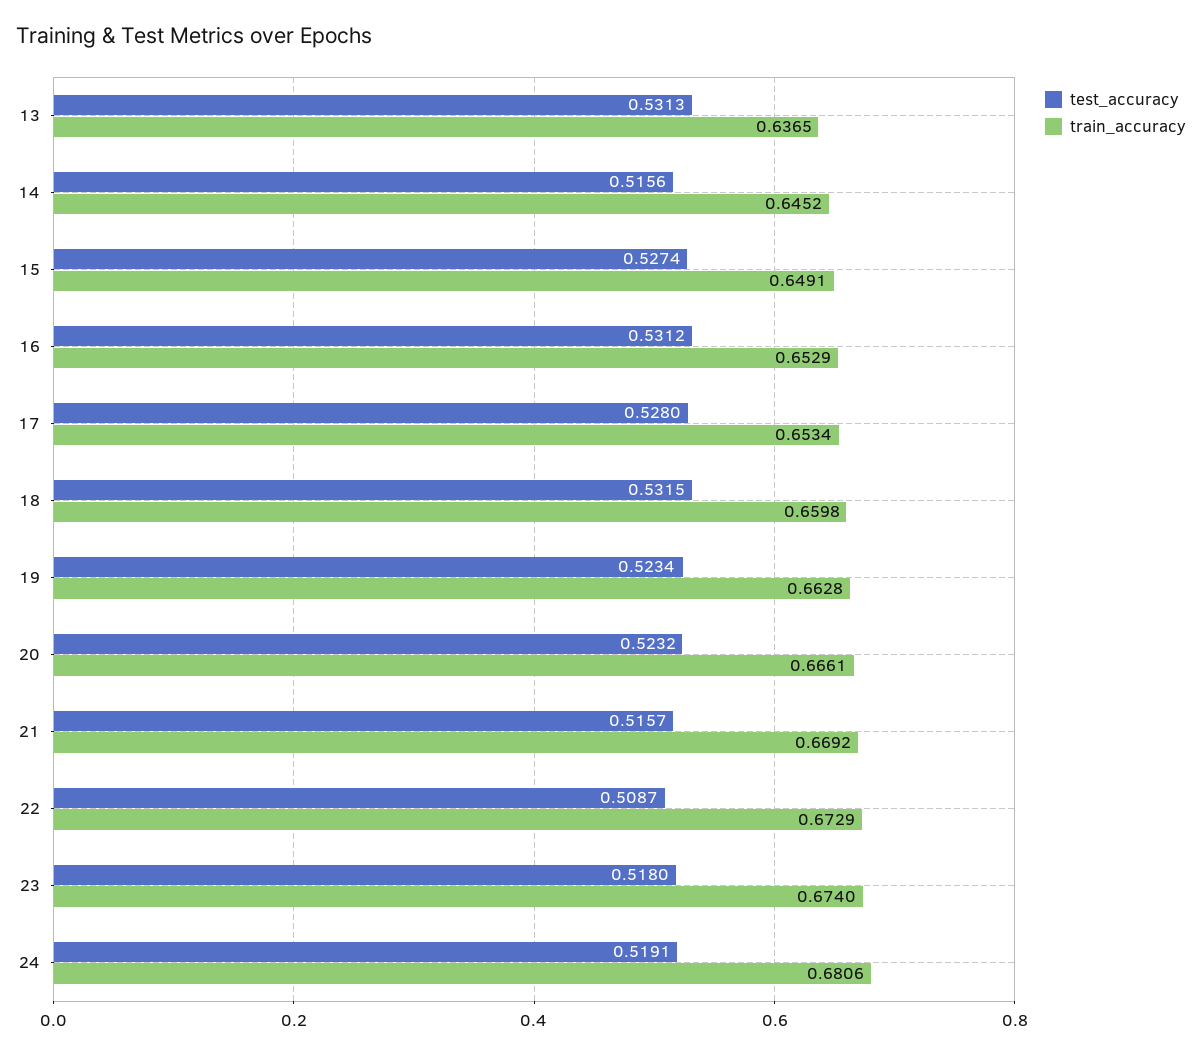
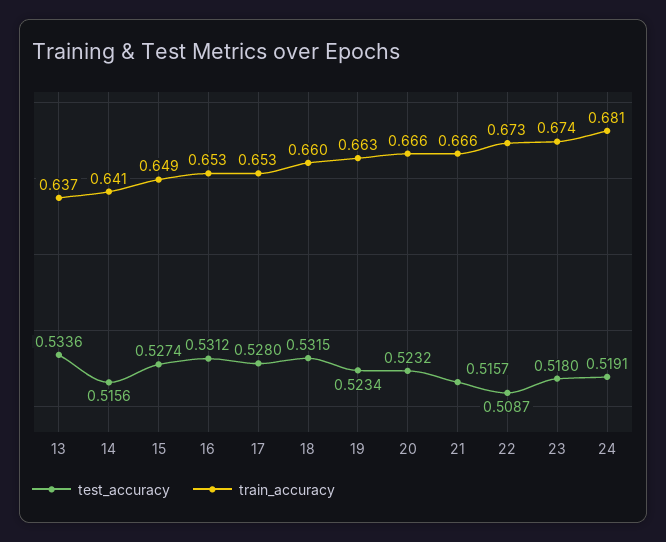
test_accuracy, 13: 0.5313 -> 0.5336
train_accuracy, 14: 0.6452 -> 0.641
train_accuracy, 21: 0.6692 -> 0.666

